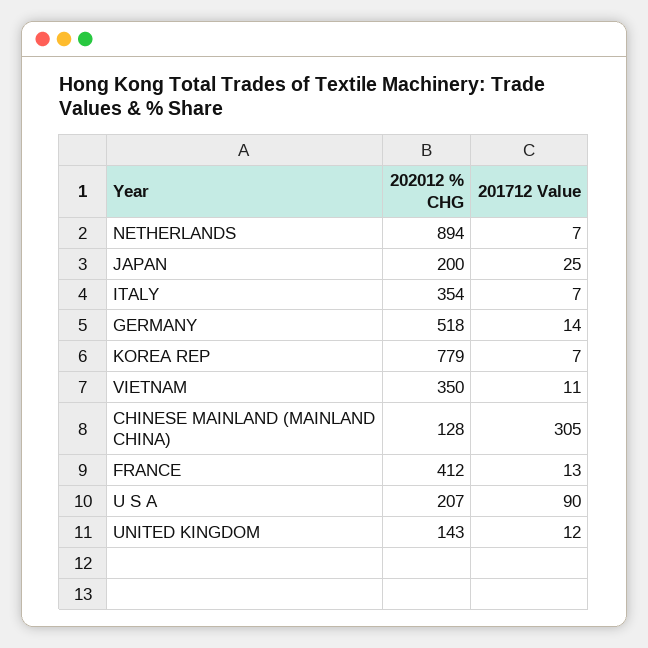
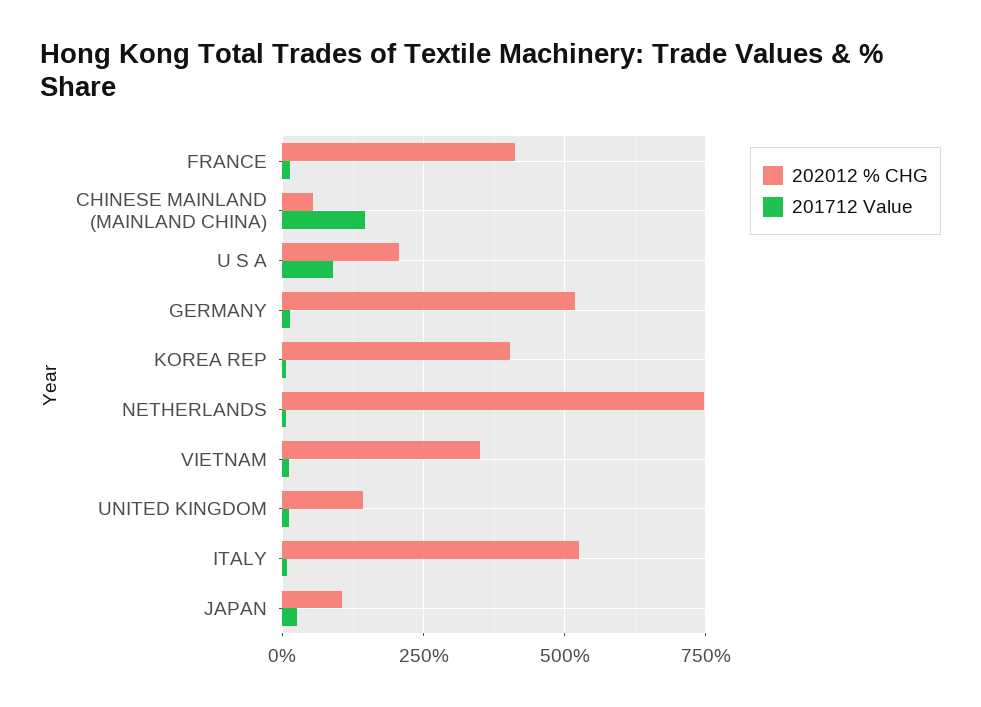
202012 % CHG, NETHERLANDS: 894 -> 750
202012 % CHG, JAPAN: 200 -> 100
202012 % CHG, ITALY: 354 -> 525
202012 % CHG, KOREA REP: 779 -> 400
202012 % CHG, CHINESE MAINLAND (MAINLAND CHINA): 128 -> 50
201712 Value, CHINESE MAINLAND (MAINLAND CHINA): 305 -> 150

